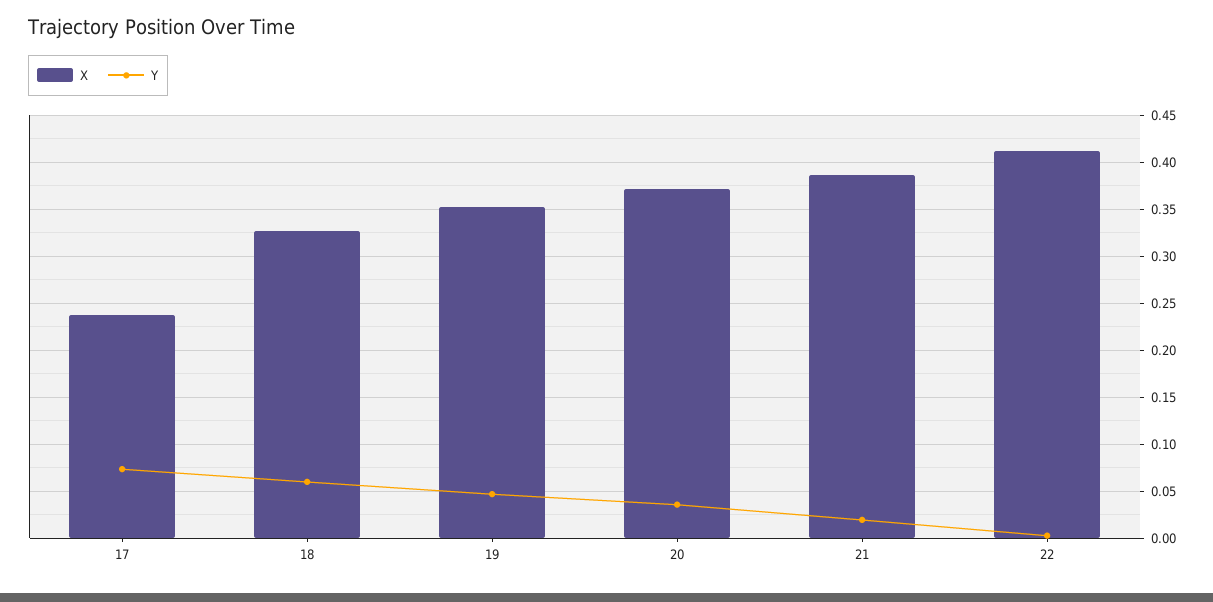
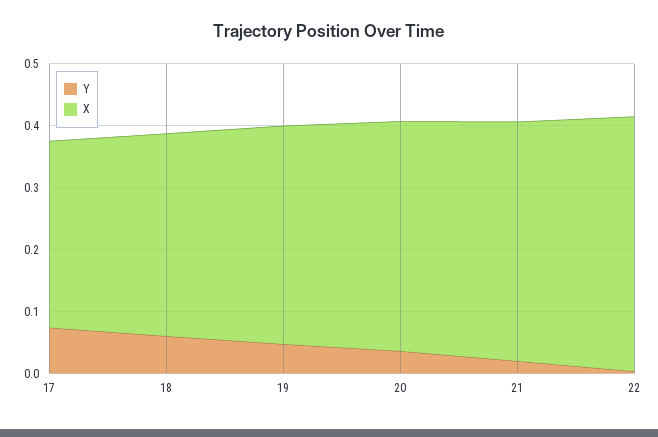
X, 17: 0.24 -> 0.3

